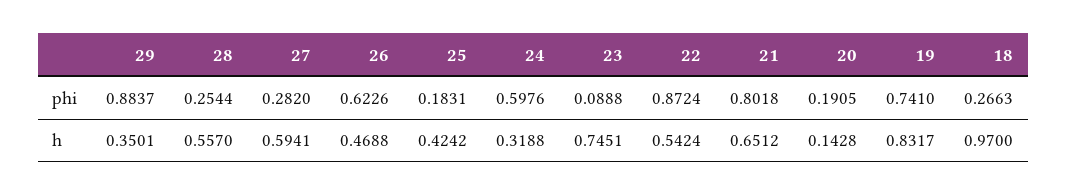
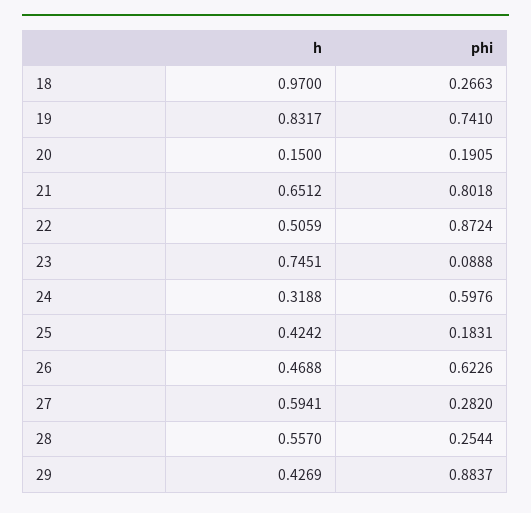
29, h: 0.3501 -> 0.4269
22, h: 0.5424 -> 0.5059
20, h: 0.1428 -> 0.15

